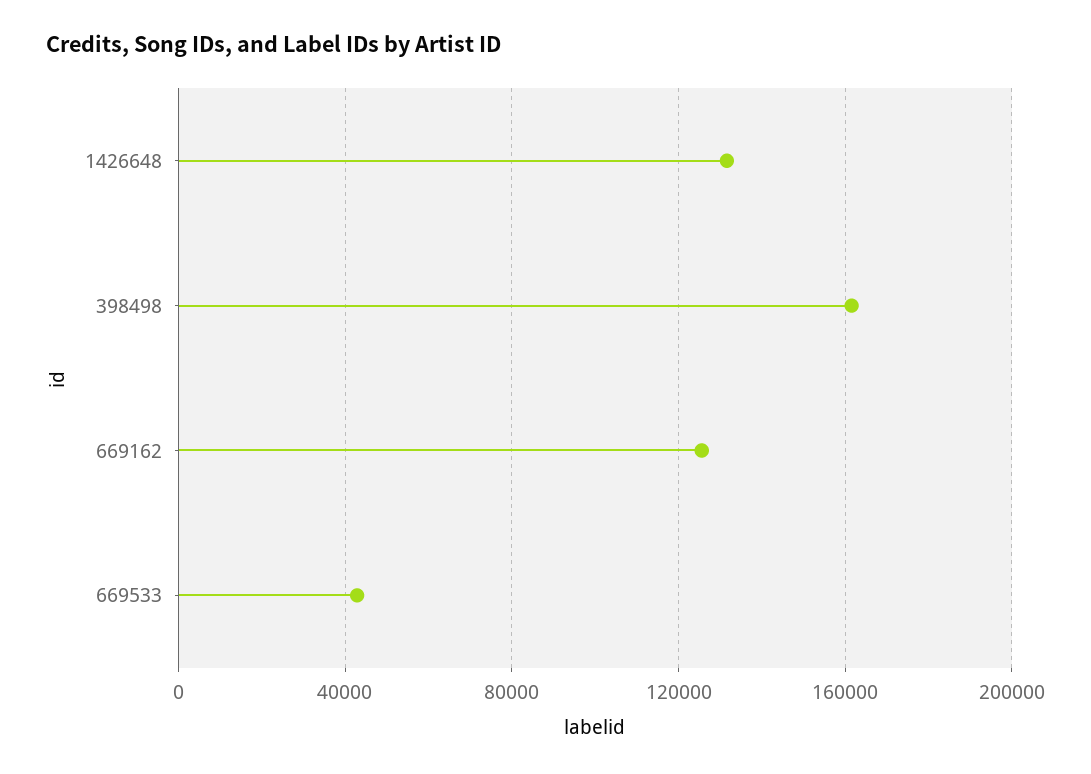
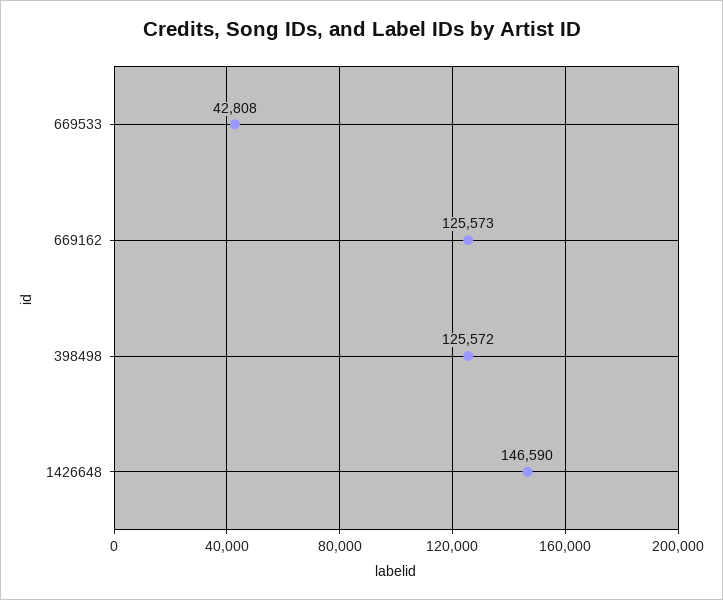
1426648: 130000 -> 146590
398498: 160000 -> 125572

